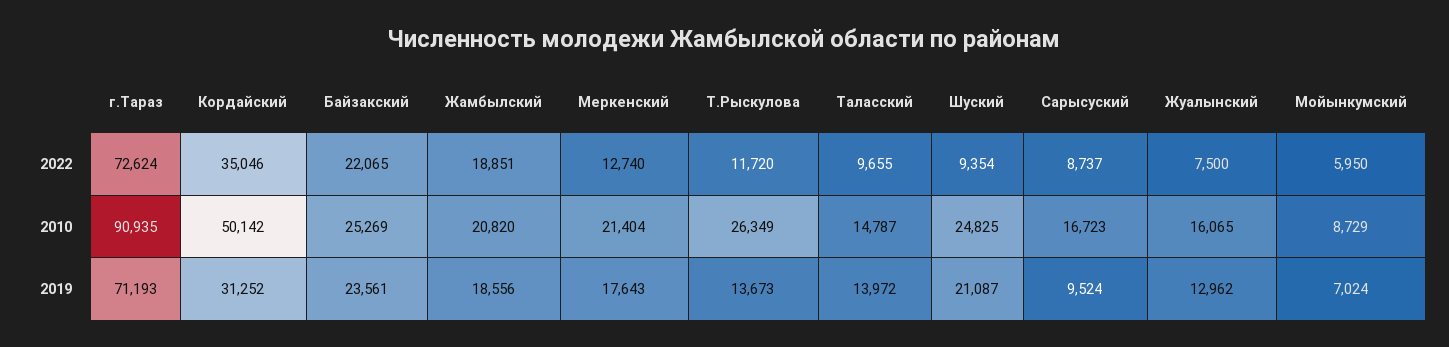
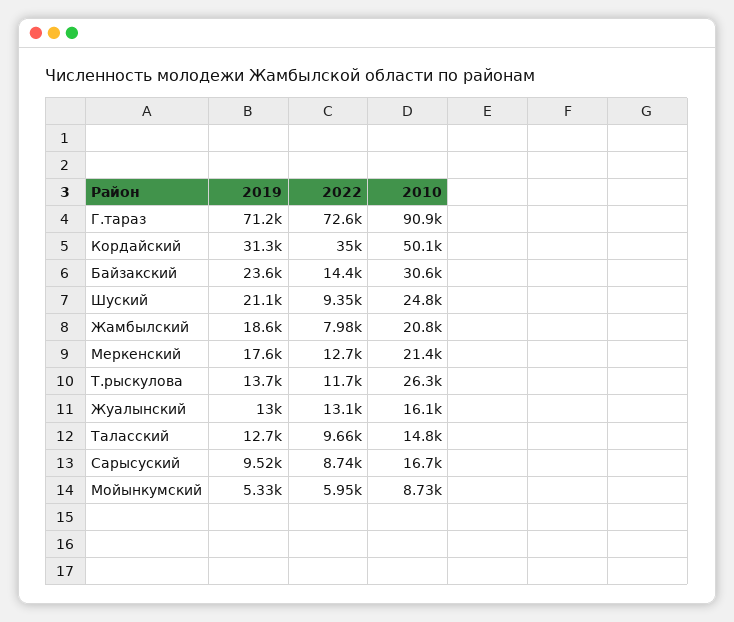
Байзакский, 2022: 22065 -> 14400
Жамбылский, 2022: 18851 -> 7980
Жуалынский, 2022: 7500 -> 13100
Байзакский, 2010: 25269 -> 30600
Таласский, 2019: 13972 -> 12700
Мойынкумский, 2019: 7024 -> 5330

